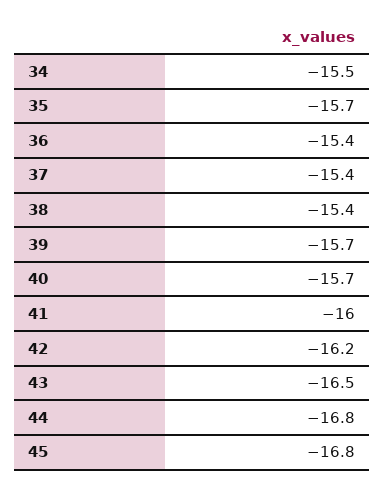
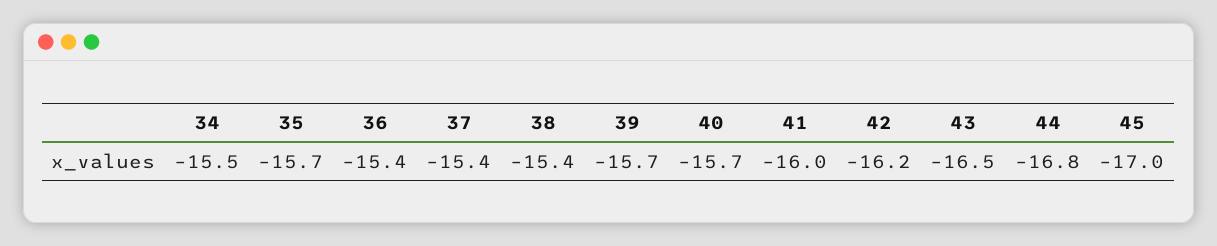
45: -16.8 -> -17

